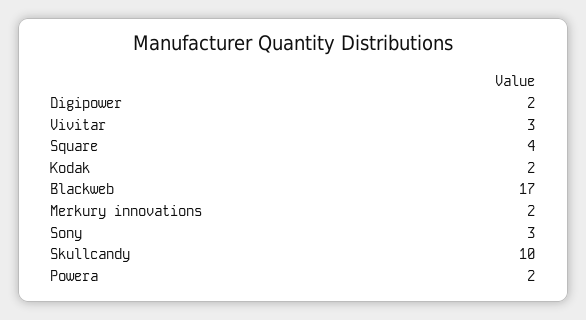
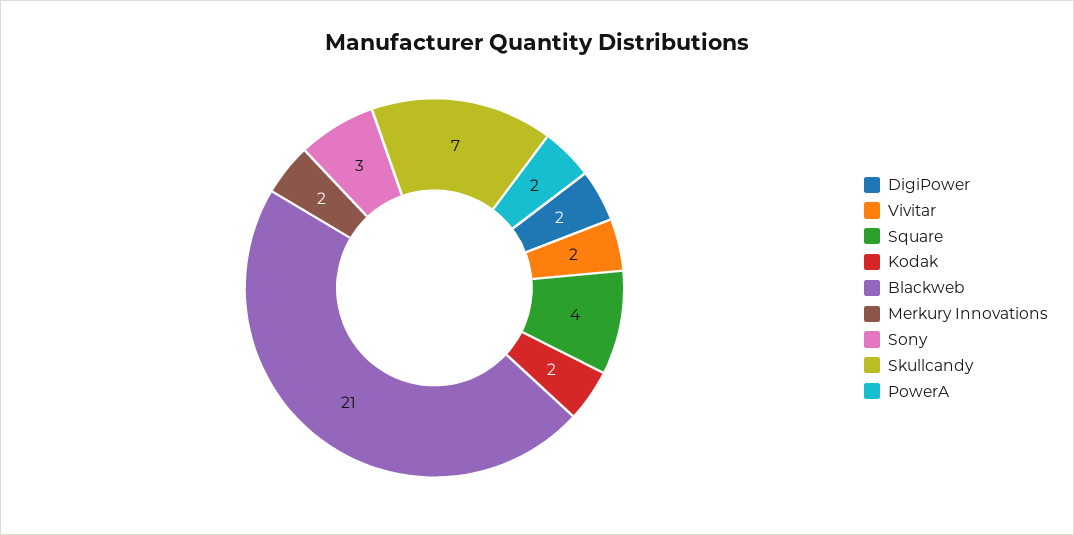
Vivitar: 3 -> 2
Blackweb: 17 -> 21
Skullcandy: 10 -> 7

